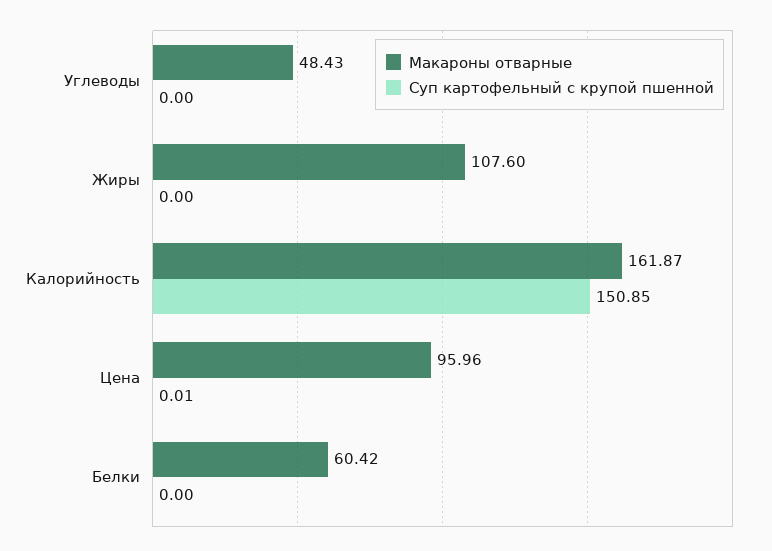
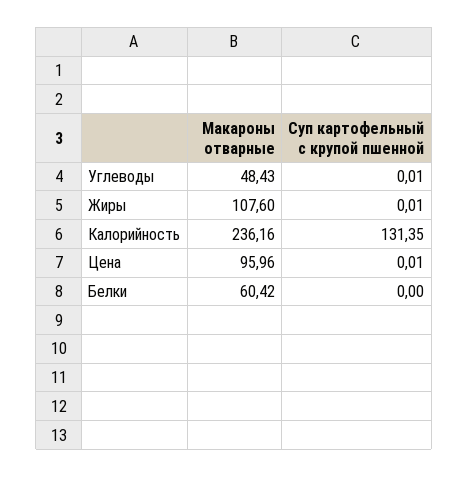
Суп картофельный с крупой пшенной, Углеводы: 0 -> 0.01
Суп картофельный с крупой пшенной, Жиры: 0 -> 0.01
Макароны отварные, Калорийность: 161.87 -> 236.16
Суп картофельный с крупой пшенной, Калорийность: 150.85 -> 131.35

